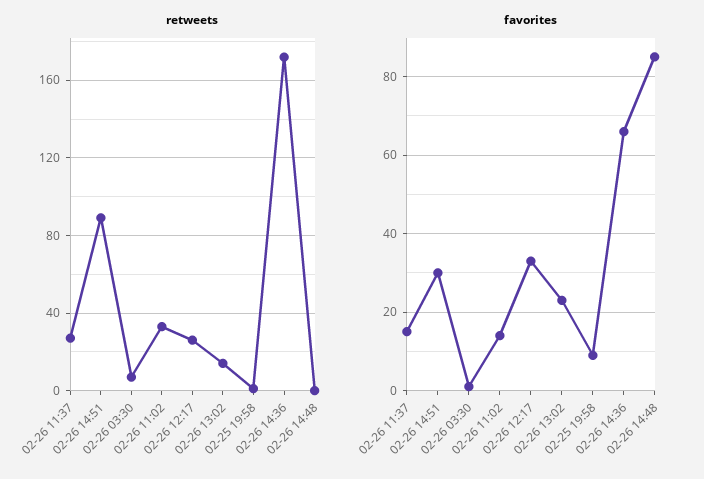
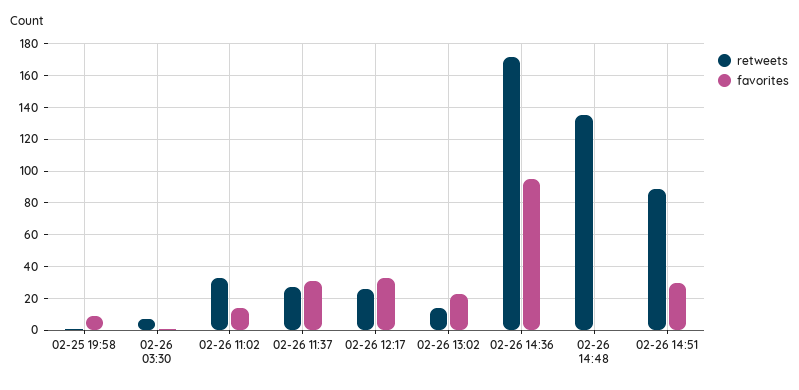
retweets, 02-26 14:48: 0 -> 135
favorites, 02-26 11:37: 15 -> 30
favorites, 02-26 14:36: 65 -> 95
favorites, 02-26 14:48: 85 -> 0

